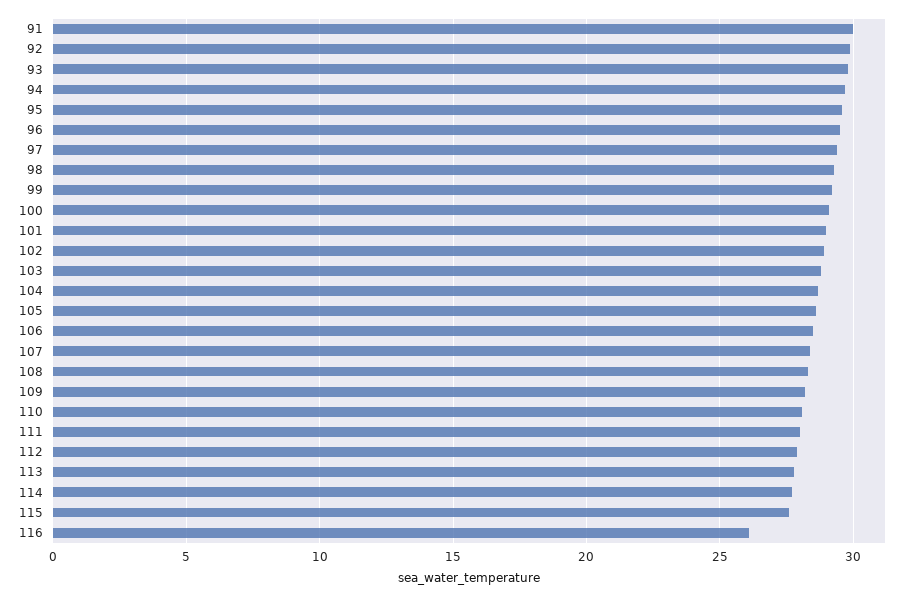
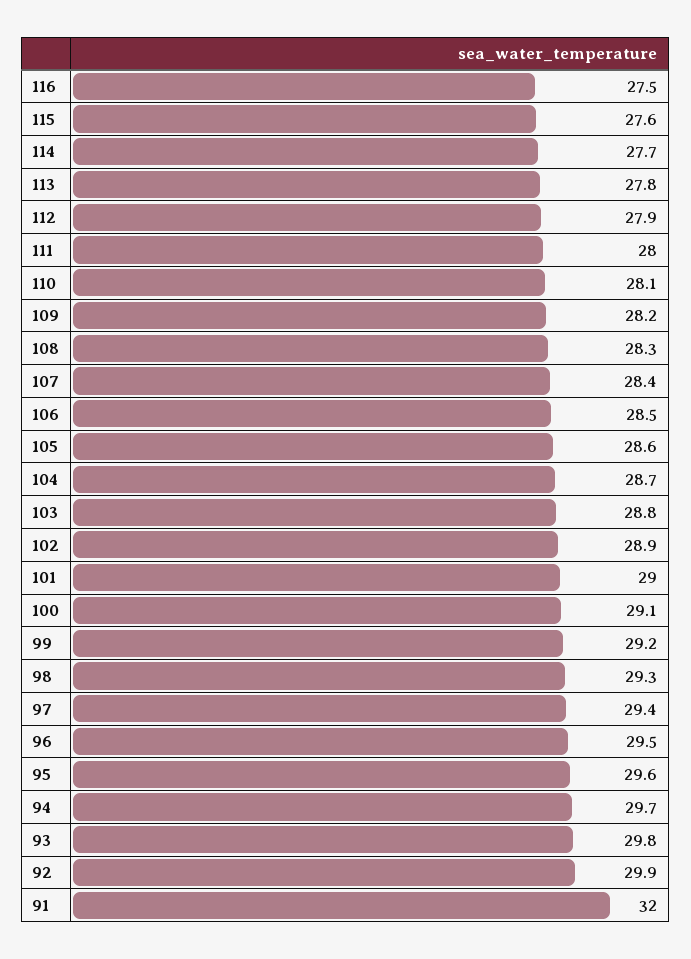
91: 30 -> 32
116: 26 -> 27.5

